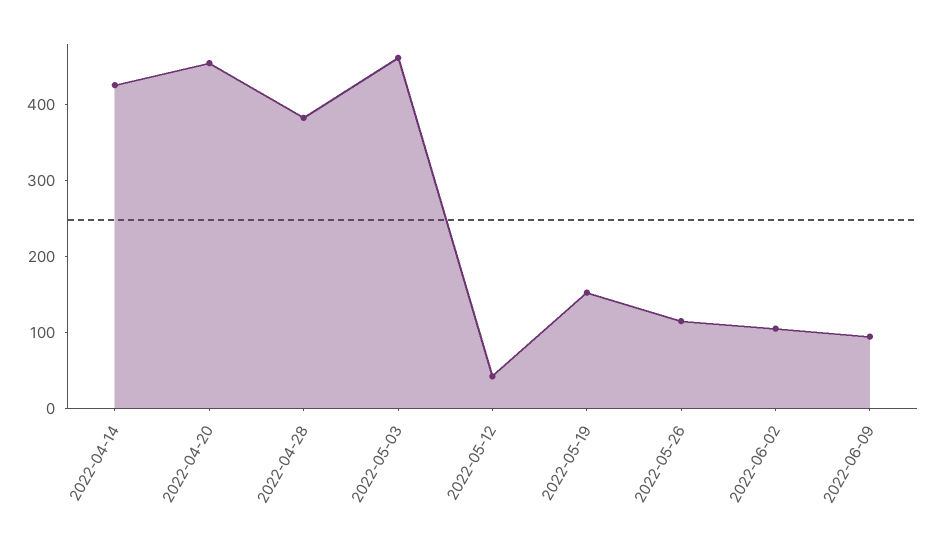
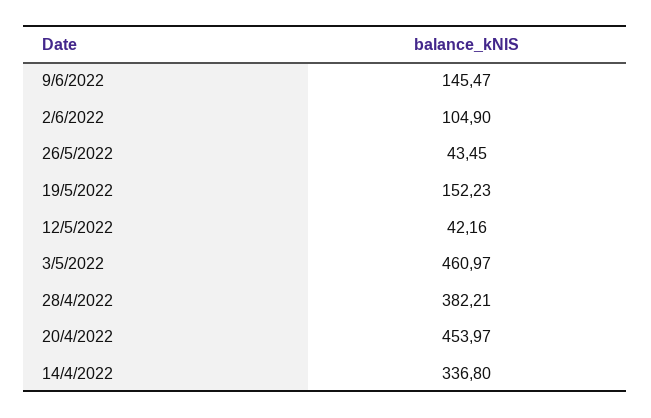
2022-04-14: 420 -> 336.8
2022-05-26: 120 -> 43.45
2022-06-09: 100 -> 145.47

